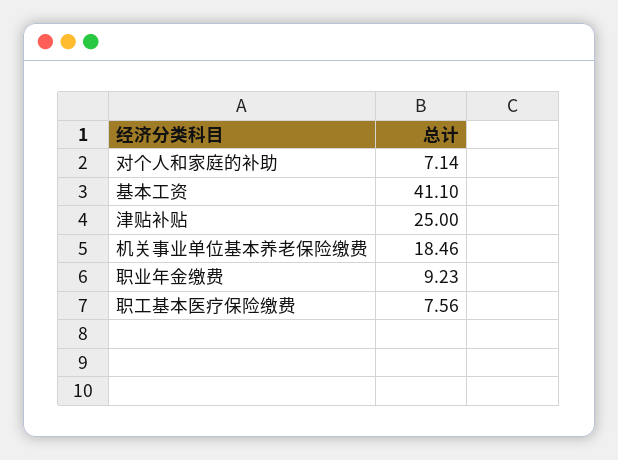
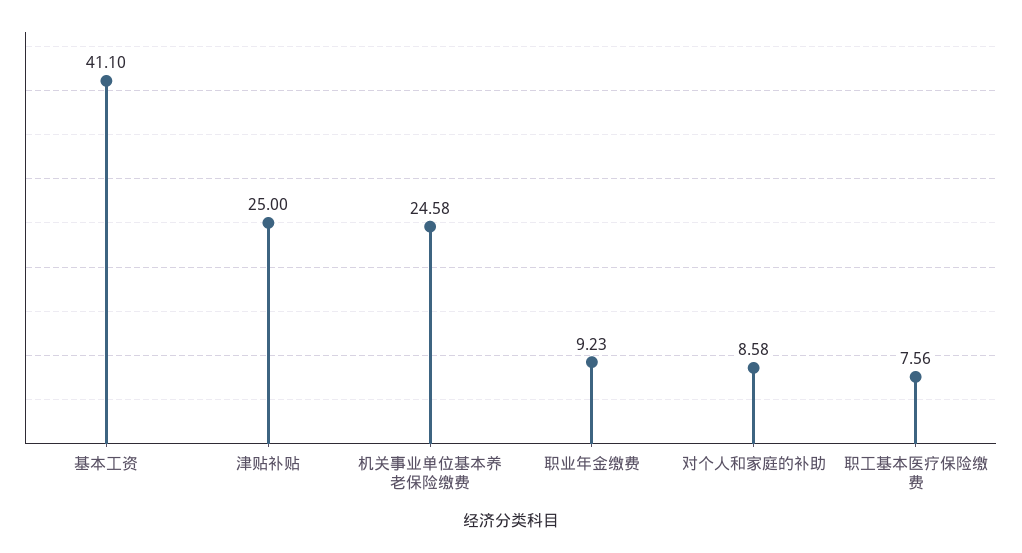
对个人和家庭的补助: 7.14 -> 8.58
机关事业单位基本养老保险缴费: 18.46 -> 24.58

